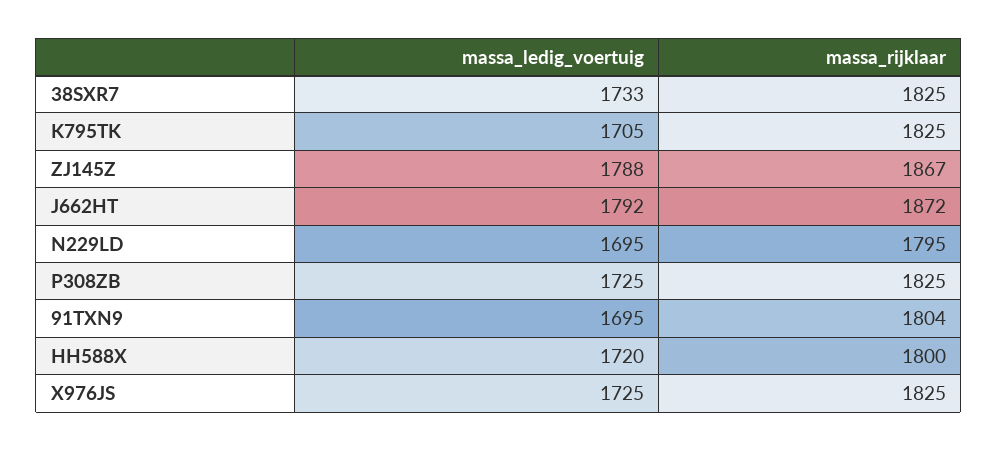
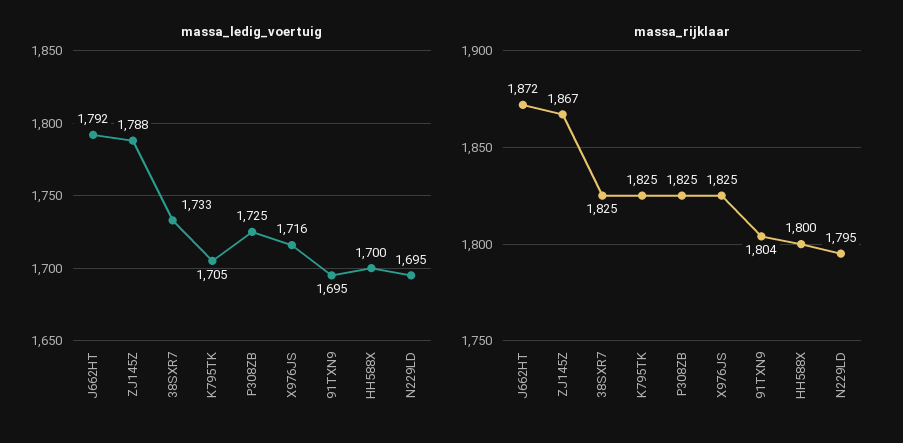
massa_ledig_voertuig, HH588X: 1720 -> 1700
massa_ledig_voertuig, X976JS: 1725 -> 1716

